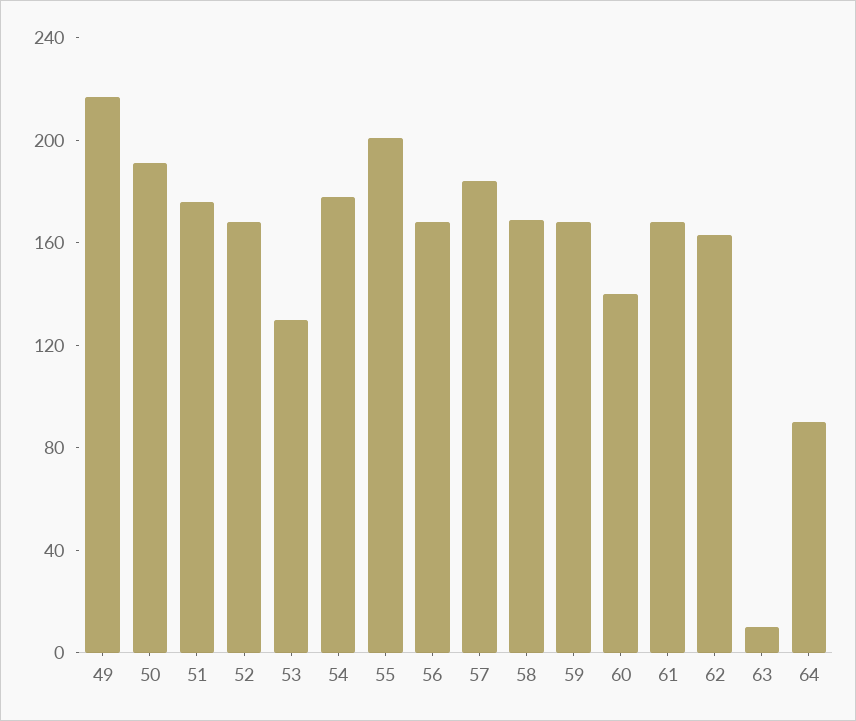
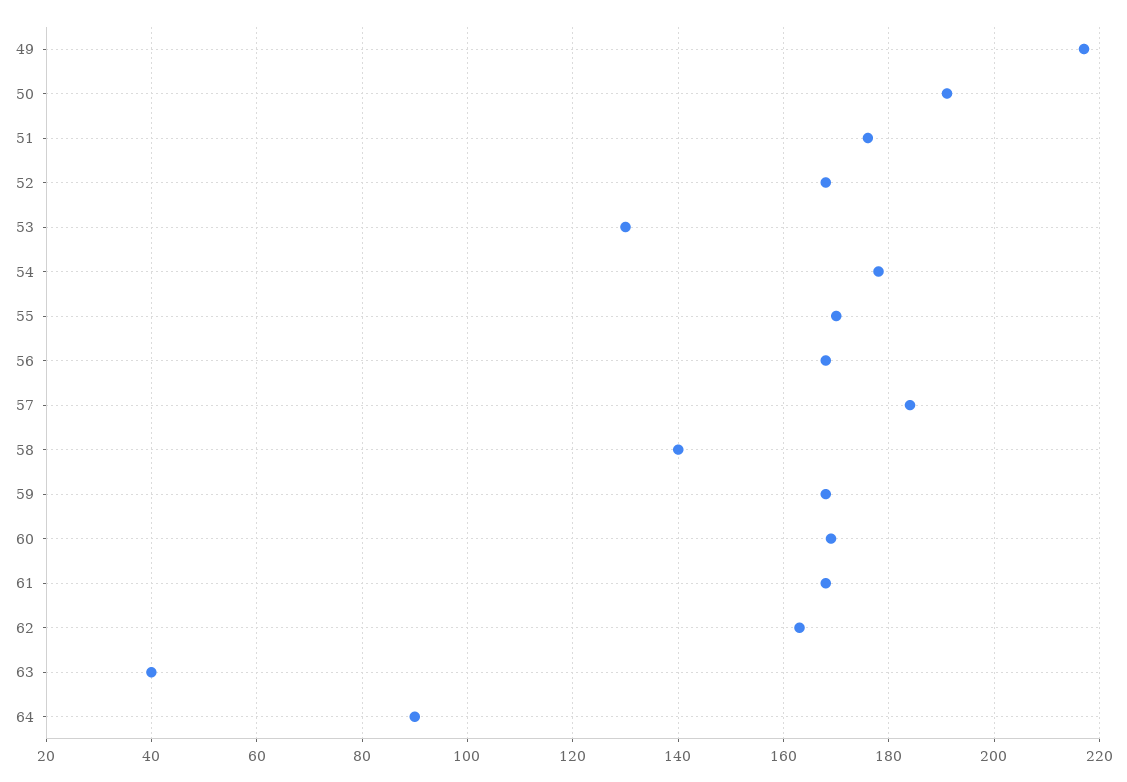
55: 200 -> 170
58: 170 -> 140
60: 140 -> 170
63: 10 -> 40

